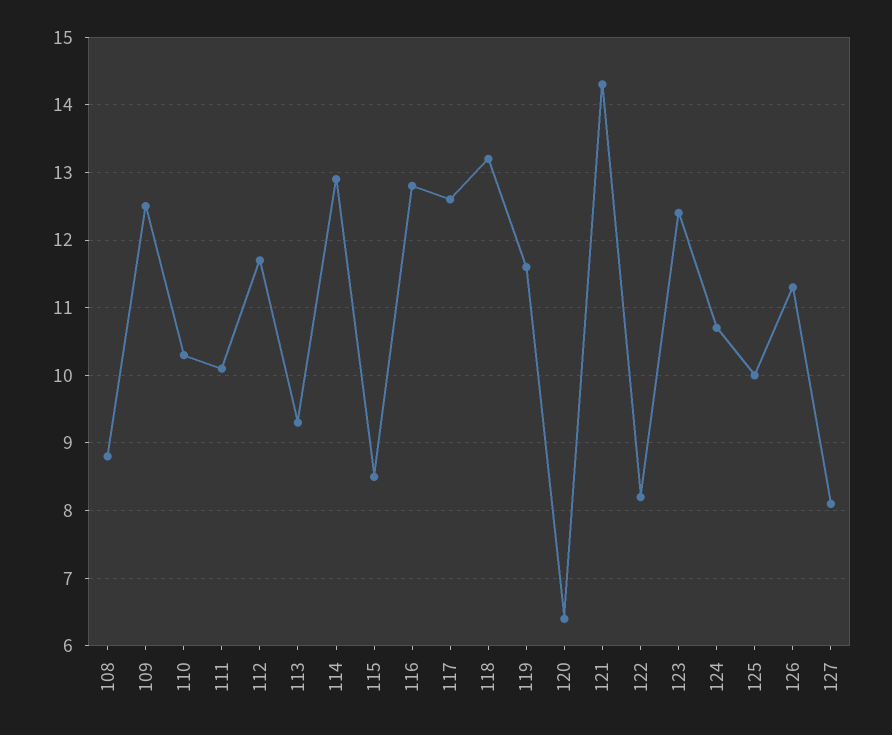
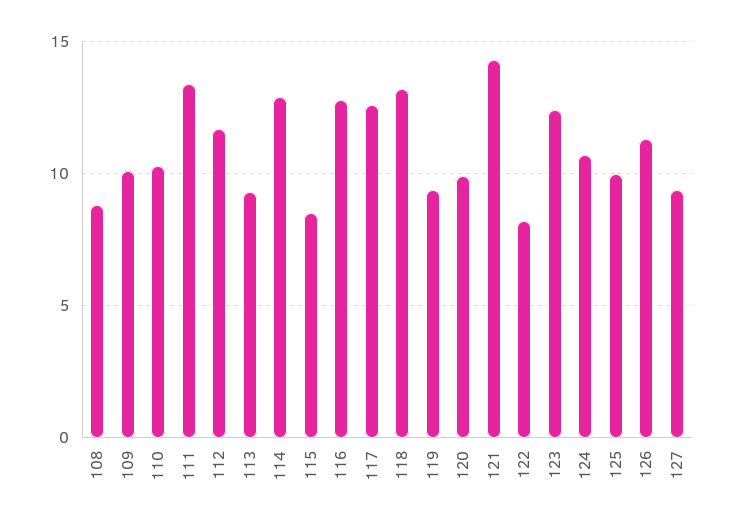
109: 12.5 -> 10
111: 10.1 -> 13.5
119: 11.6 -> 9.5
120: 6.4 -> 10
127: 8.1 -> 9.5

